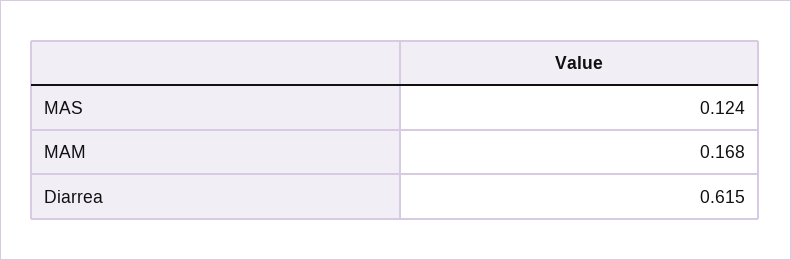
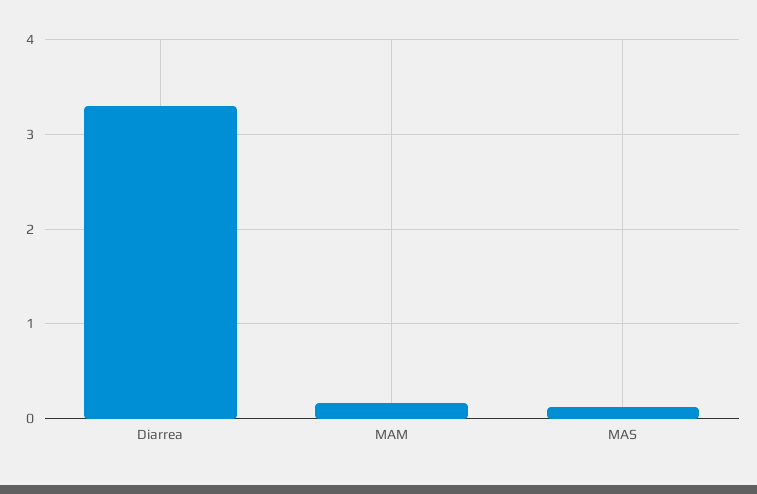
Diarrea: 0.615 -> 3.3

